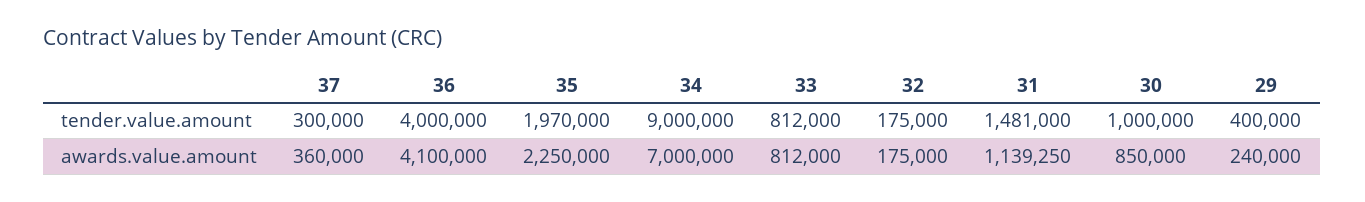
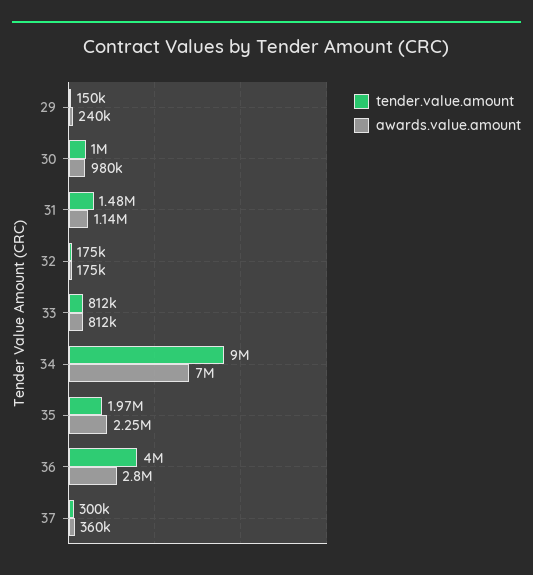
tender.value.amount, 29: 400000 -> 150000
awards.value.amount, 36: 4100000 -> 2800000
awards.value.amount, 30: 850000 -> 980000

